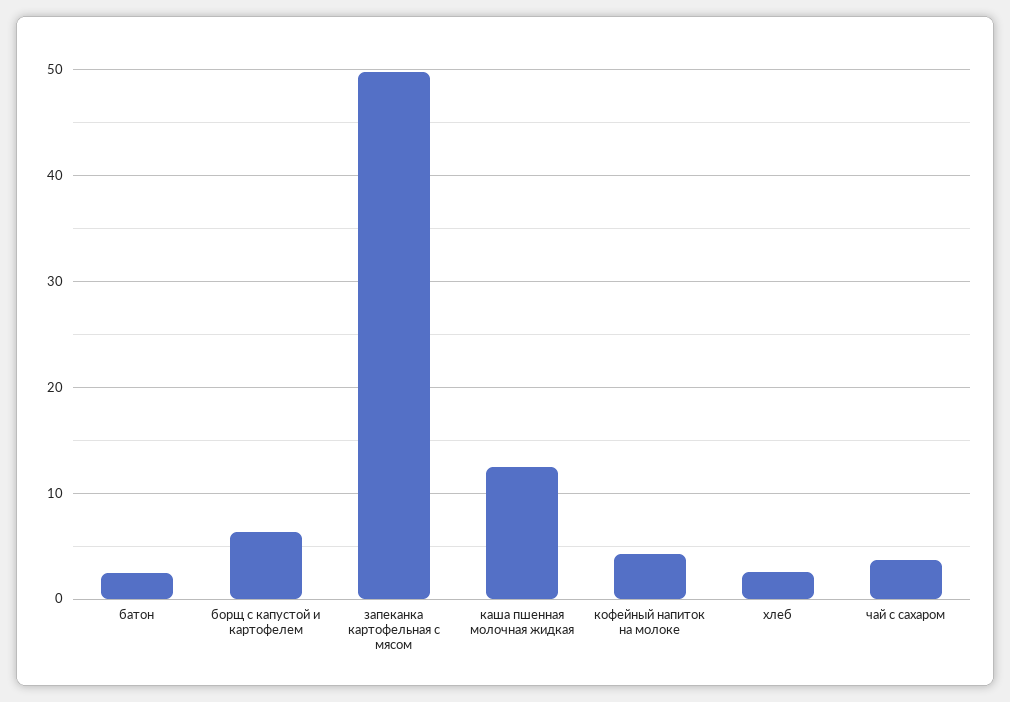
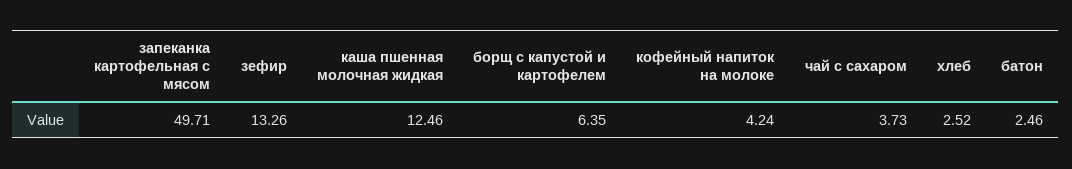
зефир: none -> 13.26

